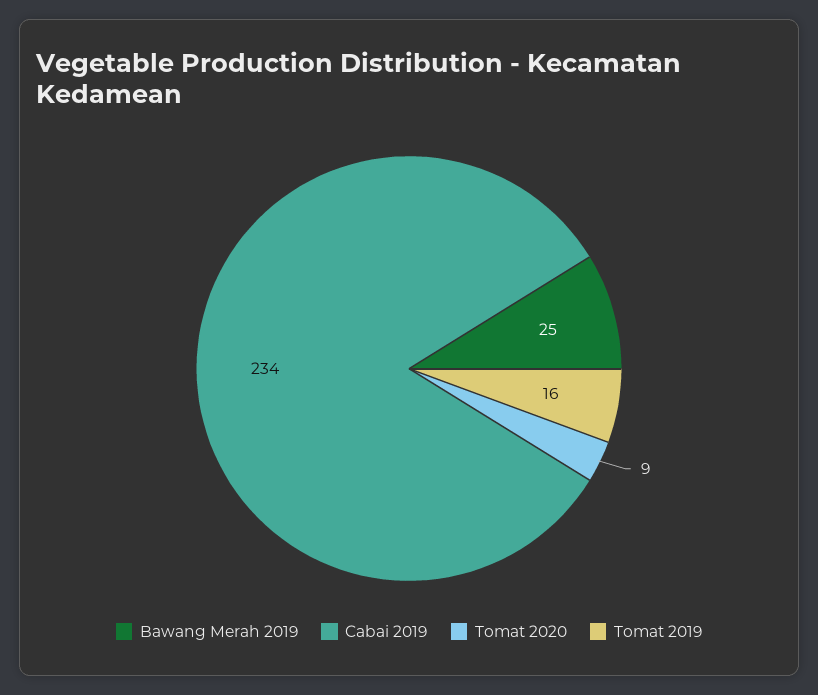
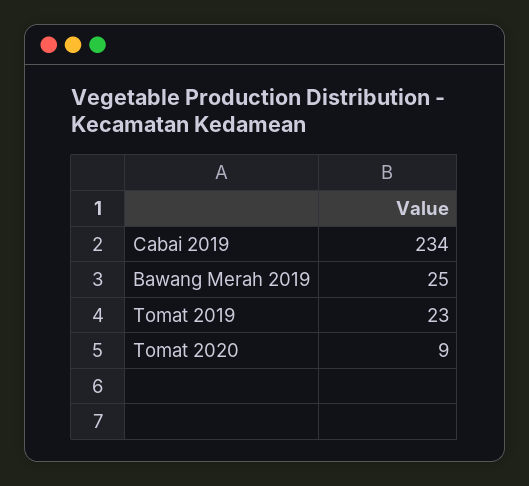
Tomat 2019: 16 -> 23

